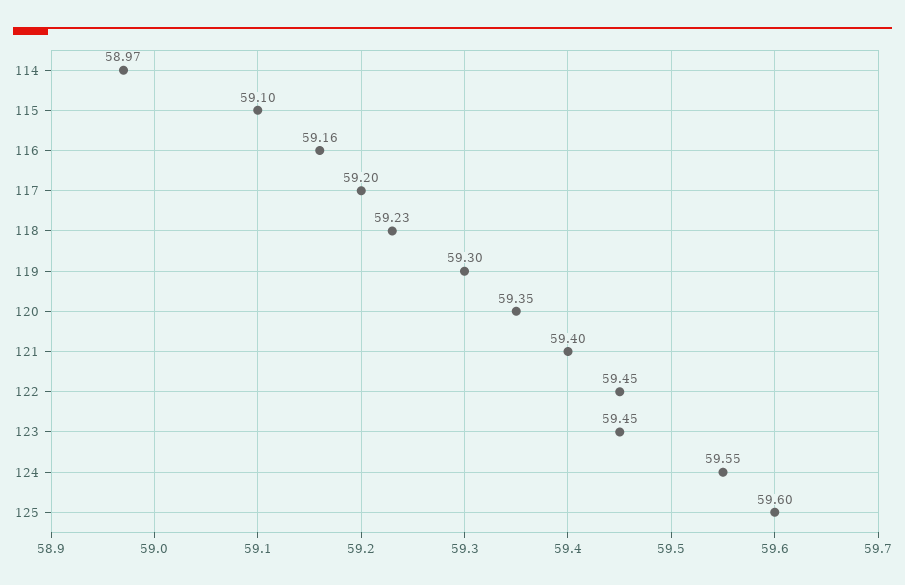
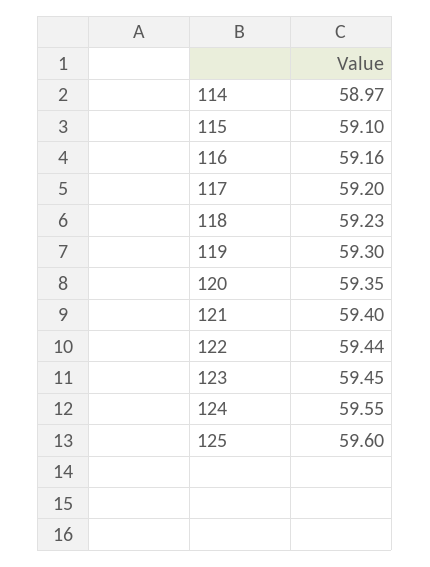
122: 59.45 -> 59.44

